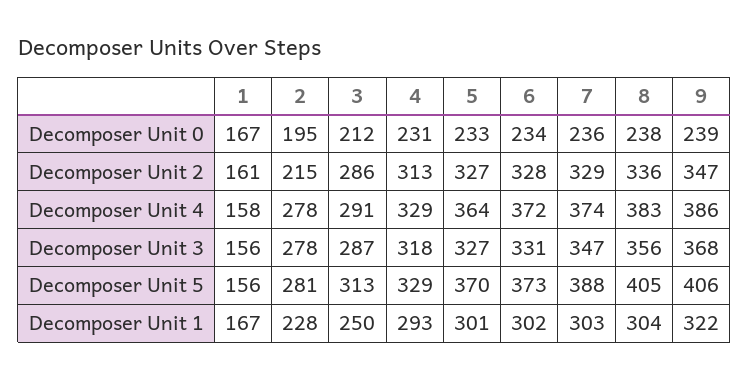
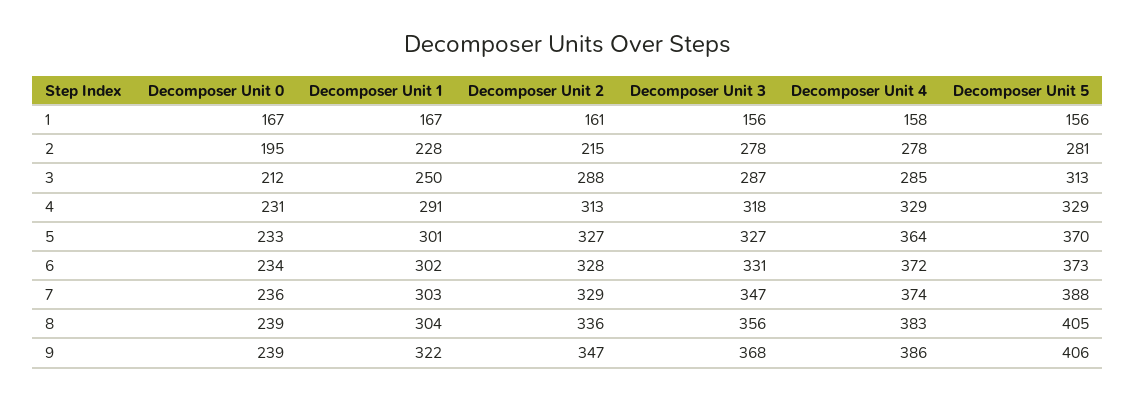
8, Decomposer Unit 0: 238 -> 239
3, Decomposer Unit 2: 286 -> 288
3, Decomposer Unit 4: 291 -> 285
4, Decomposer Unit 1: 293 -> 291

